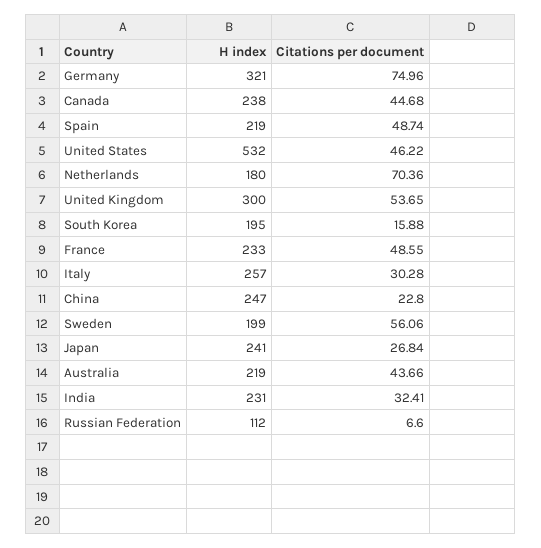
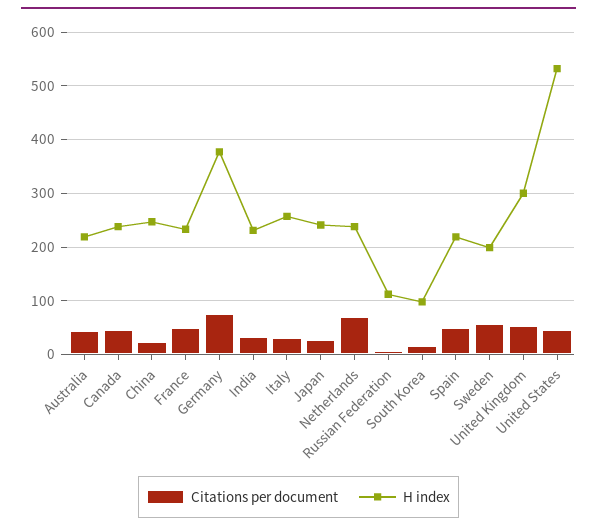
H index, Germany: 321 -> 380
H index, Netherlands: 180 -> 240
H index, South Korea: 195 -> 100

